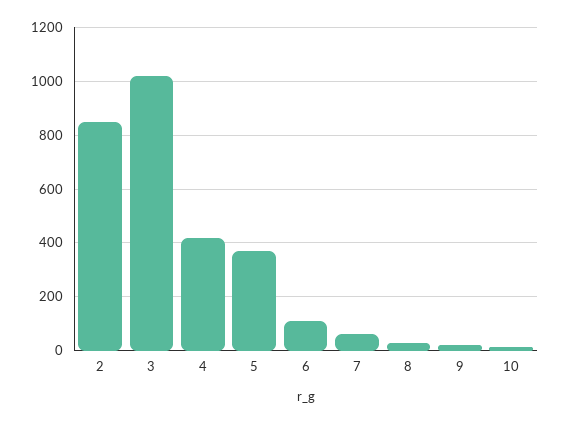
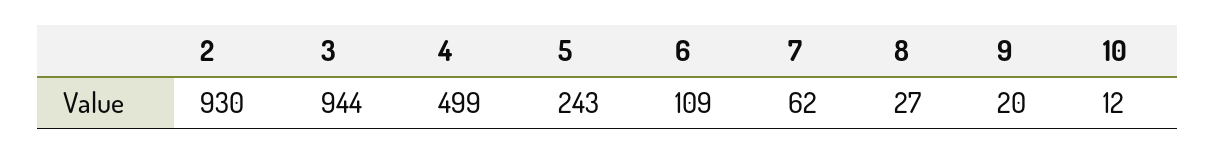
2: 850 -> 930
3: 1025 -> 944
4: 425 -> 499
5: 375 -> 243

